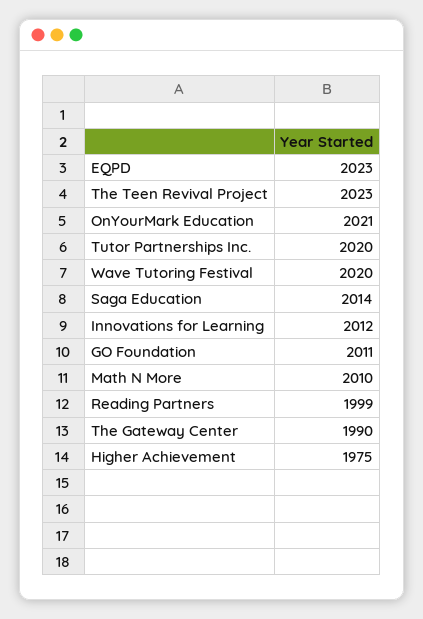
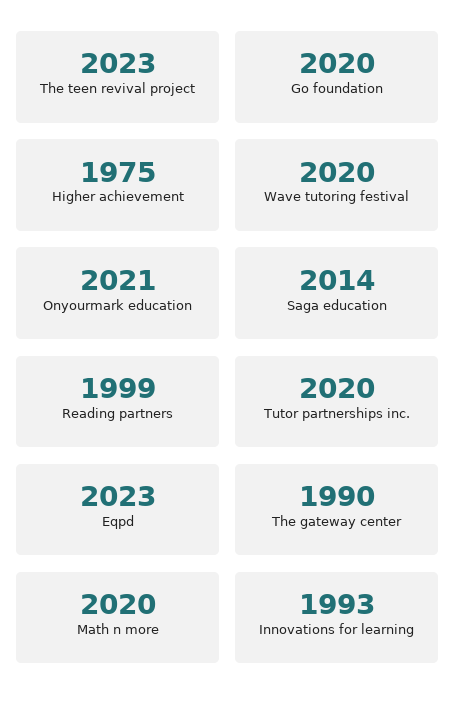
Innovations for Learning: 2012 -> 1993
GO Foundation: 2011 -> 2020
Math N More: 2010 -> 2020

